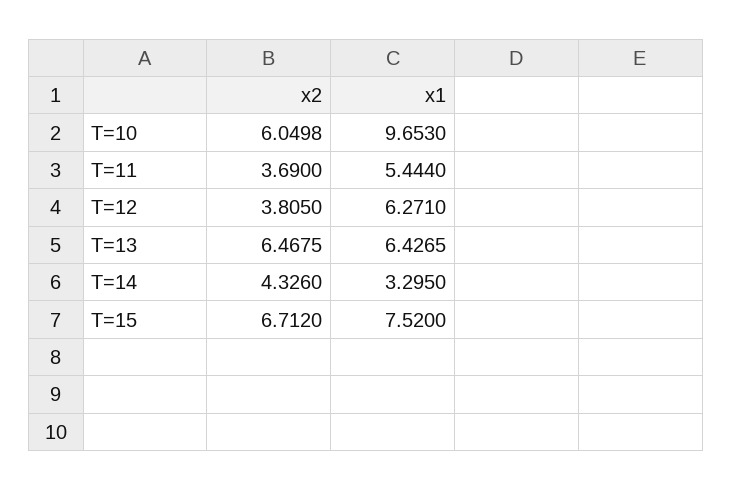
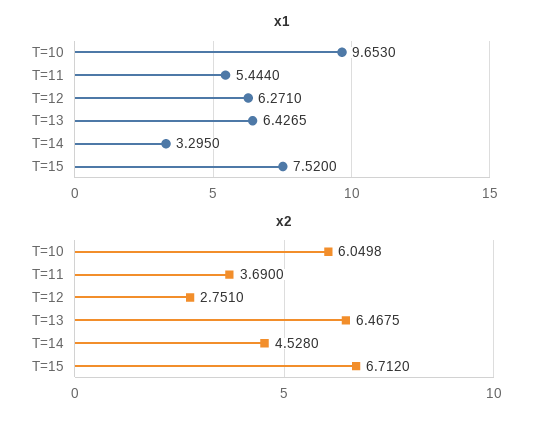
x2, T=12: 3.805 -> 2.751
x2, T=14: 4.326 -> 4.528

